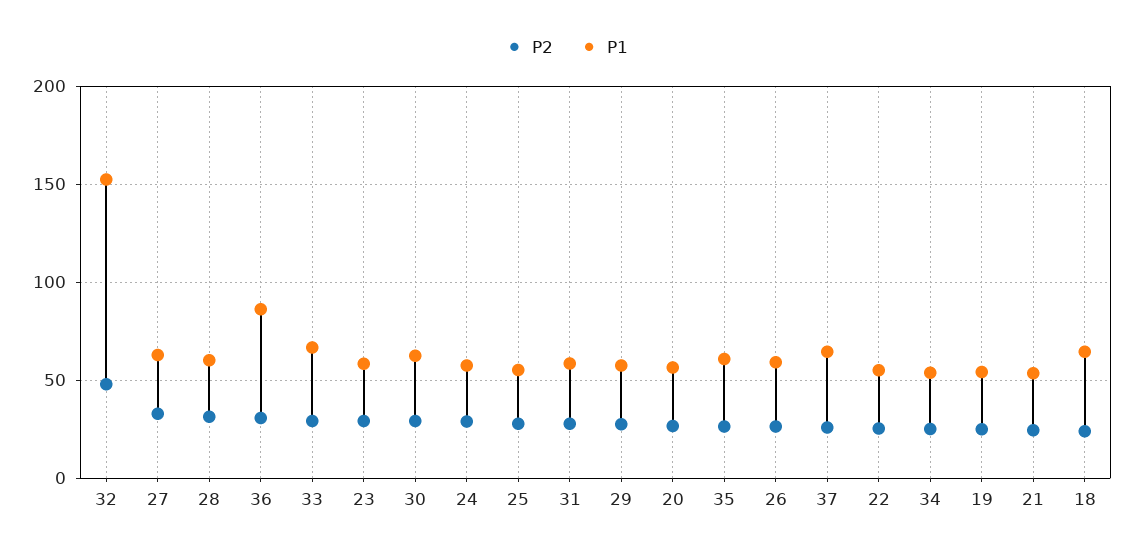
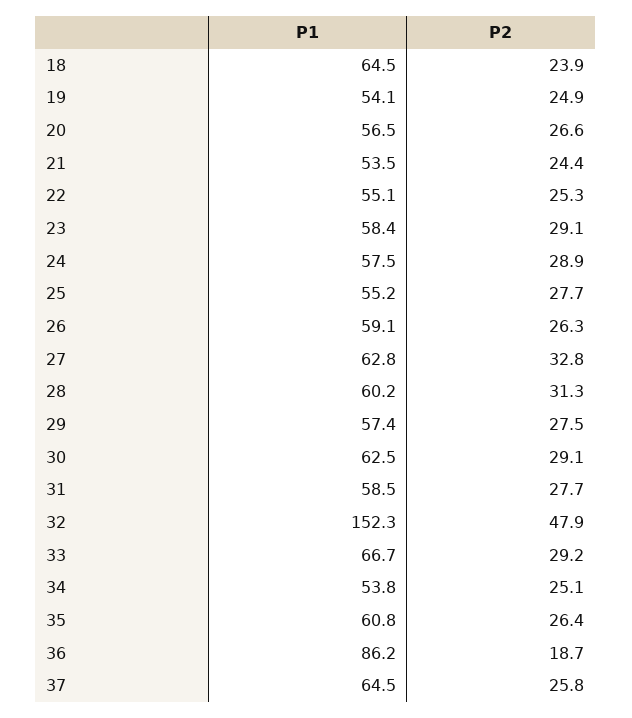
P2, 36: 30 -> 18.7

